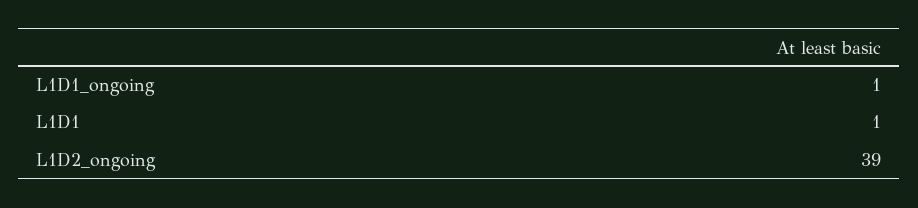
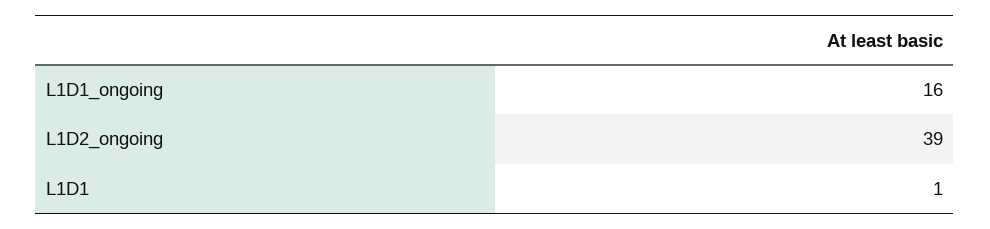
L1D1_ongoing: 1 -> 16

